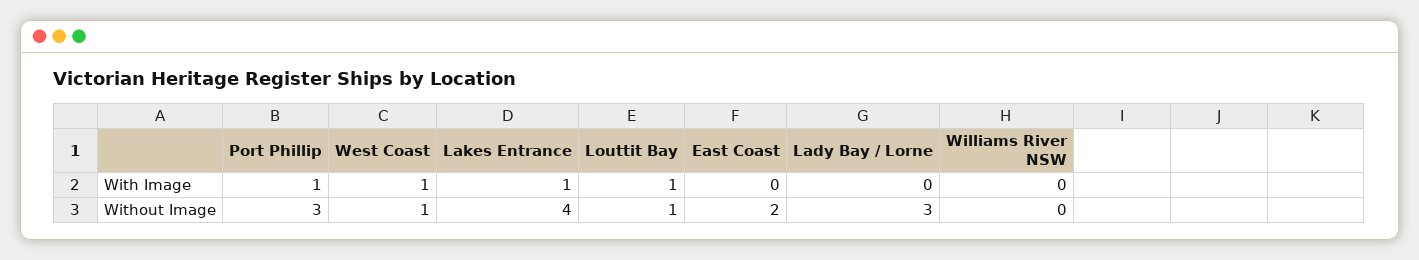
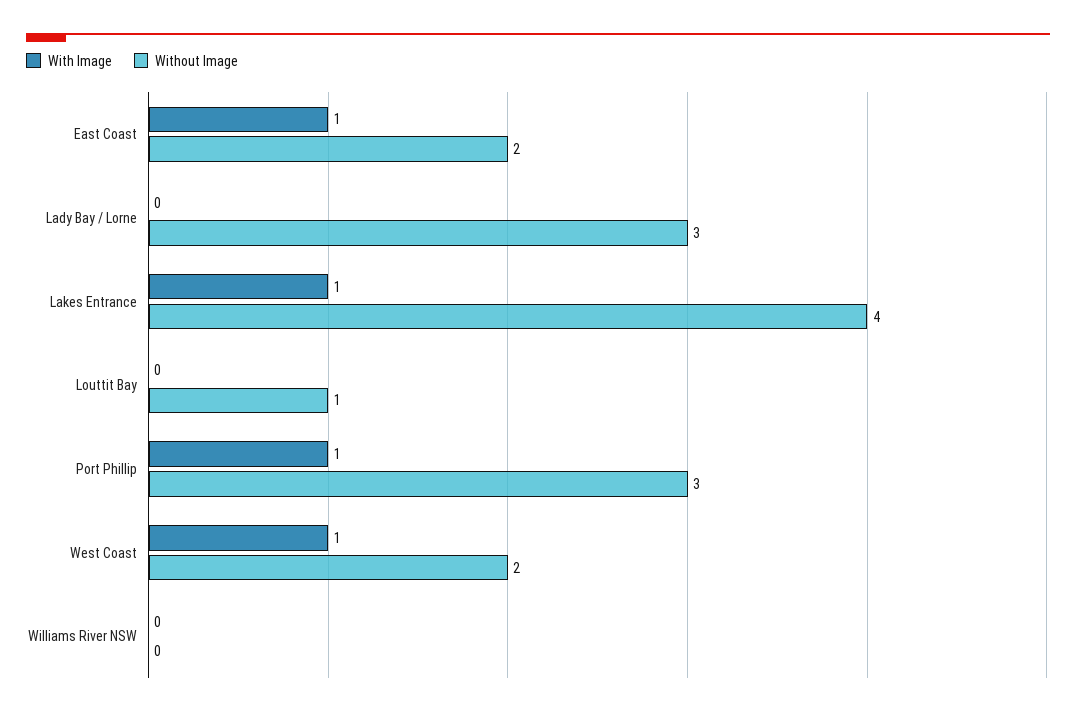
With Image, Louttit Bay: 1 -> 0
With Image, East Coast: 0 -> 1
Without Image, West Coast: 1 -> 2

